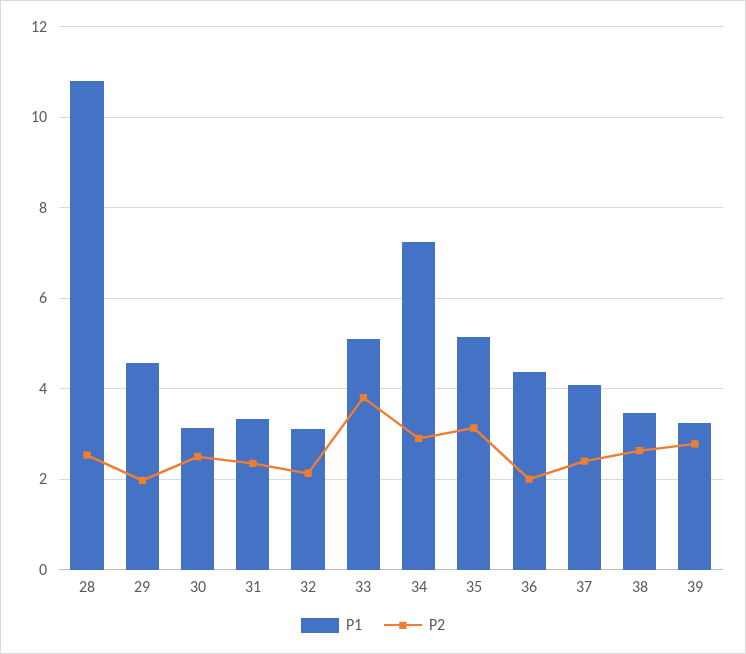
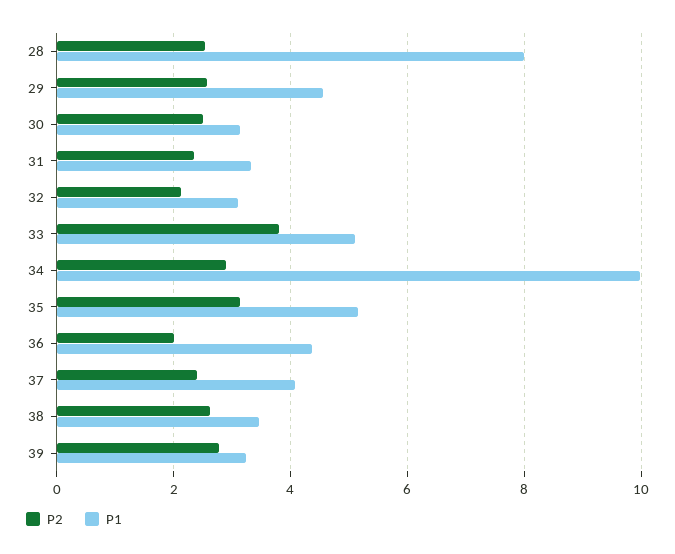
P1, 28: 10.8 -> 8
P2, 29: 2 -> 2.6
P1, 34: 7.2 -> 10

